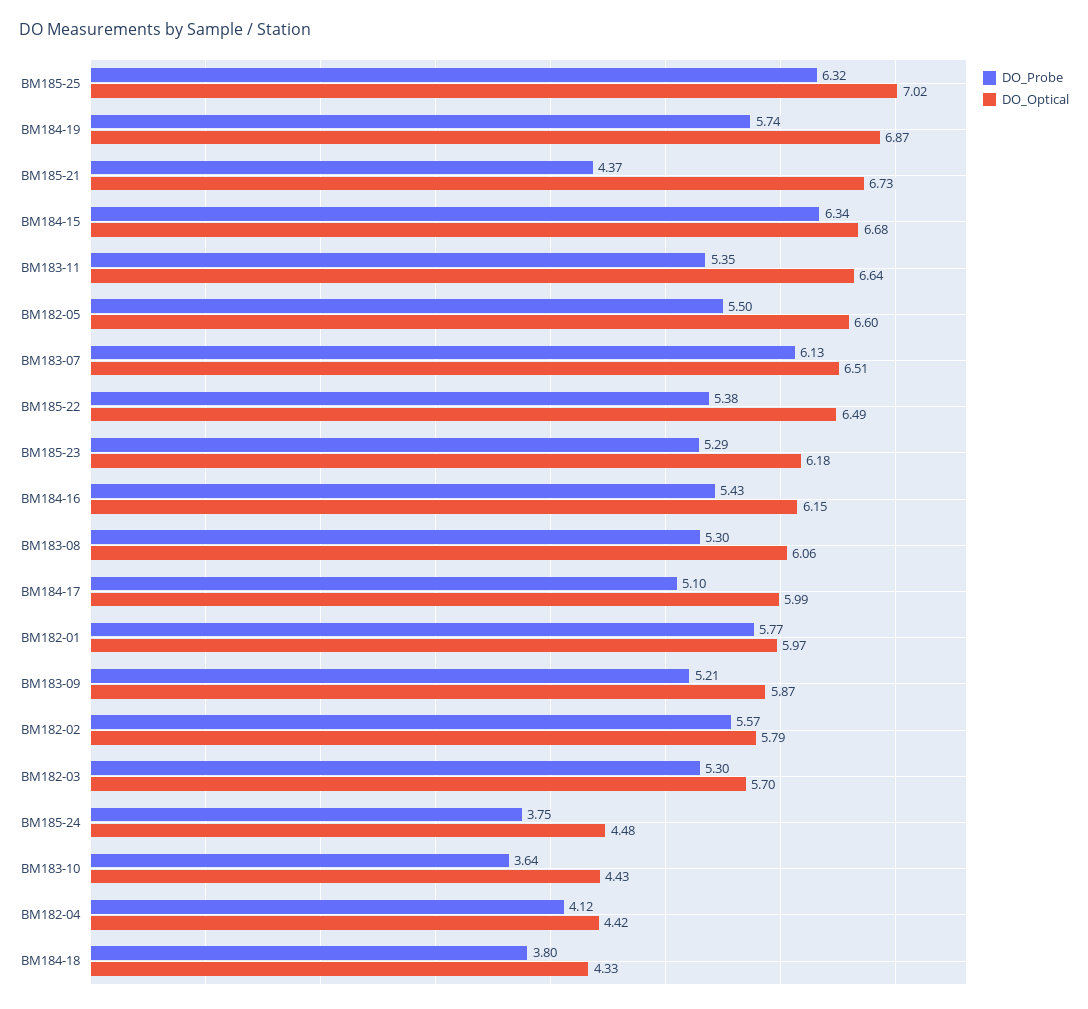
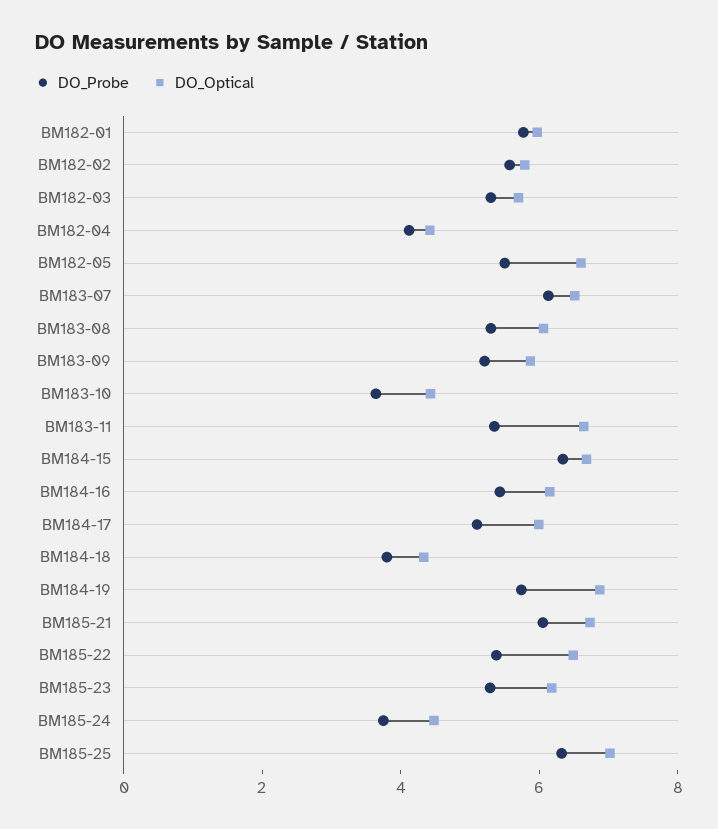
DO_Probe, BM185-21: 4.37 -> 6

